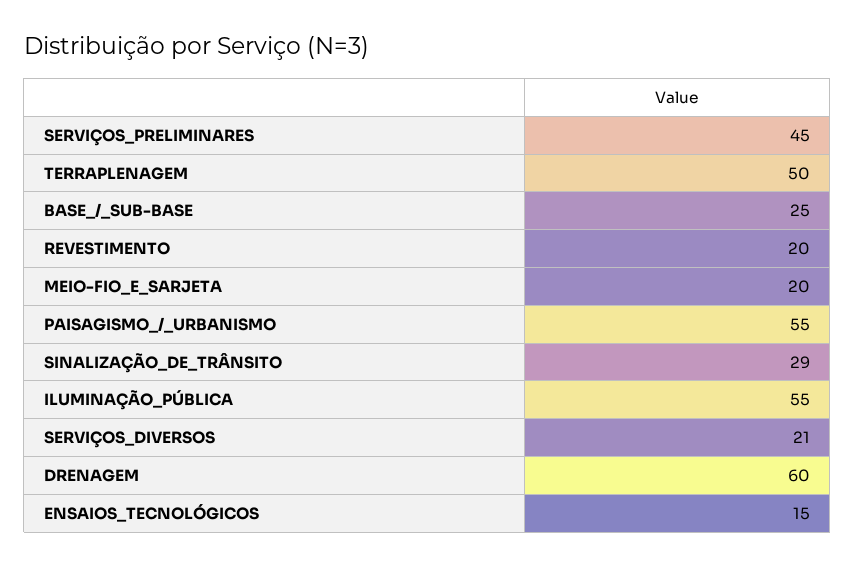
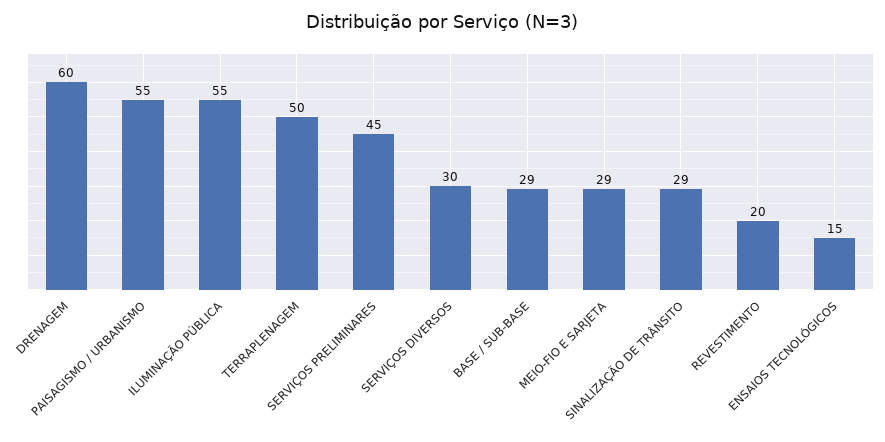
BASE_/_SUB-BASE: 25 -> 29
MEIO-FIO_E_SARJETA: 20 -> 29
SERVIÇOS_DIVERSOS: 21 -> 30

